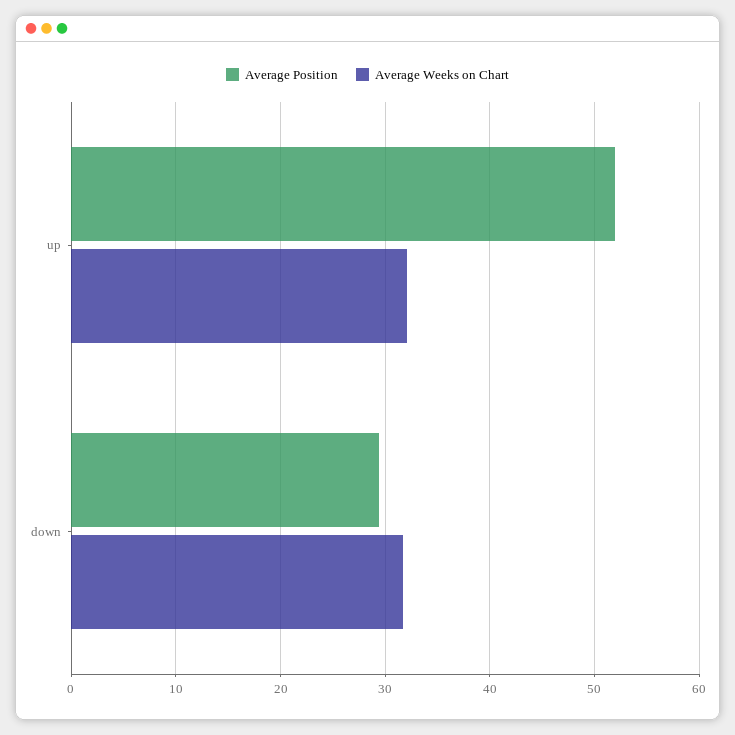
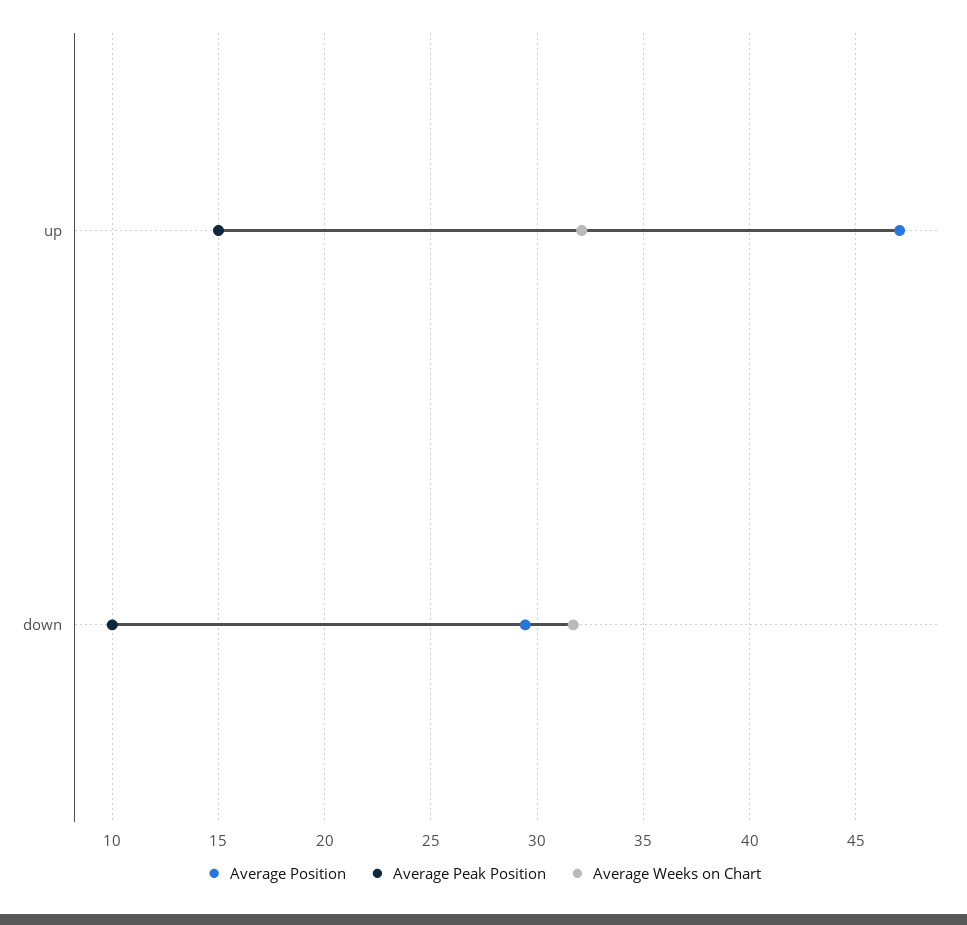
Average Position, up: 52 -> 47
Average Peak Position, up: none -> 15
Average Peak Position, down: none -> 10

